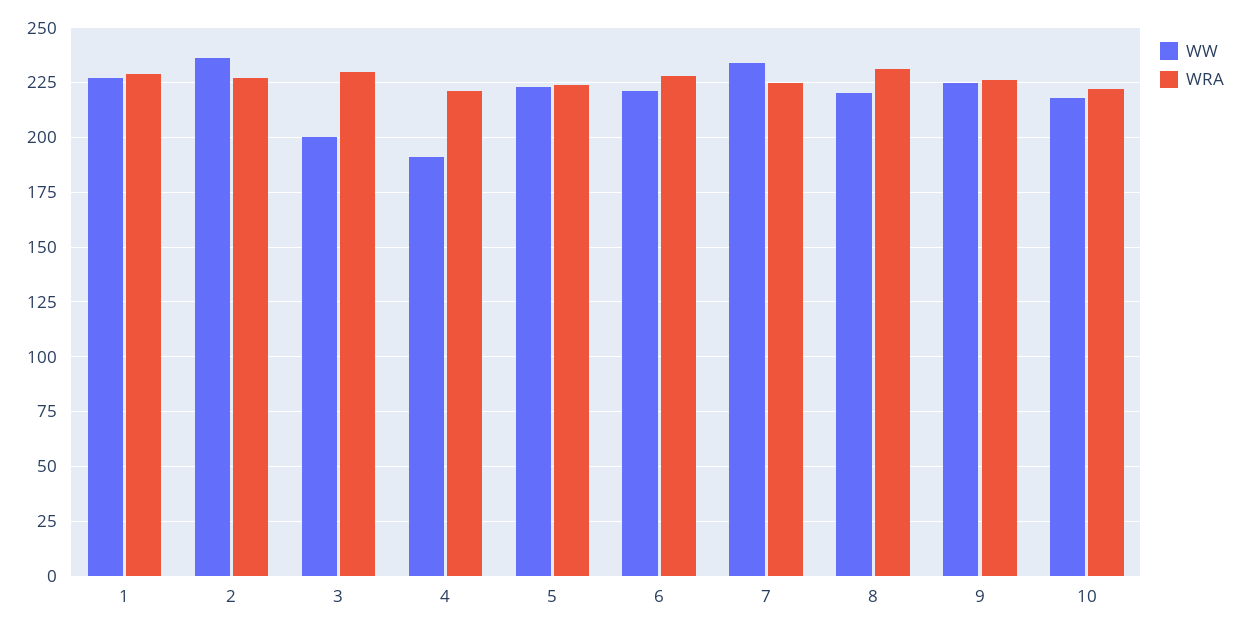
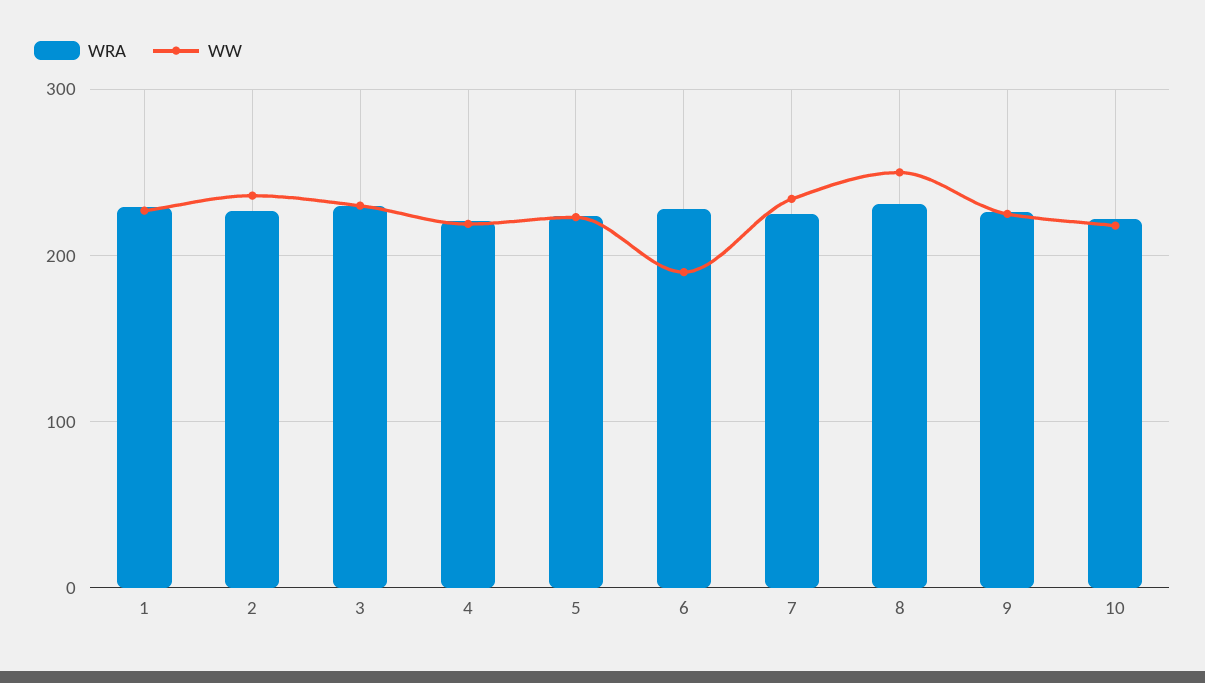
WW, 3: 200 -> 230
WW, 4: 190 -> 220
WW, 6: 220 -> 190
WW, 8: 220 -> 250

